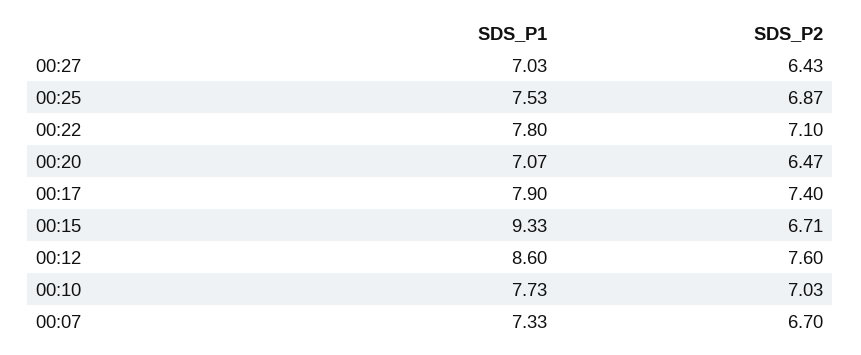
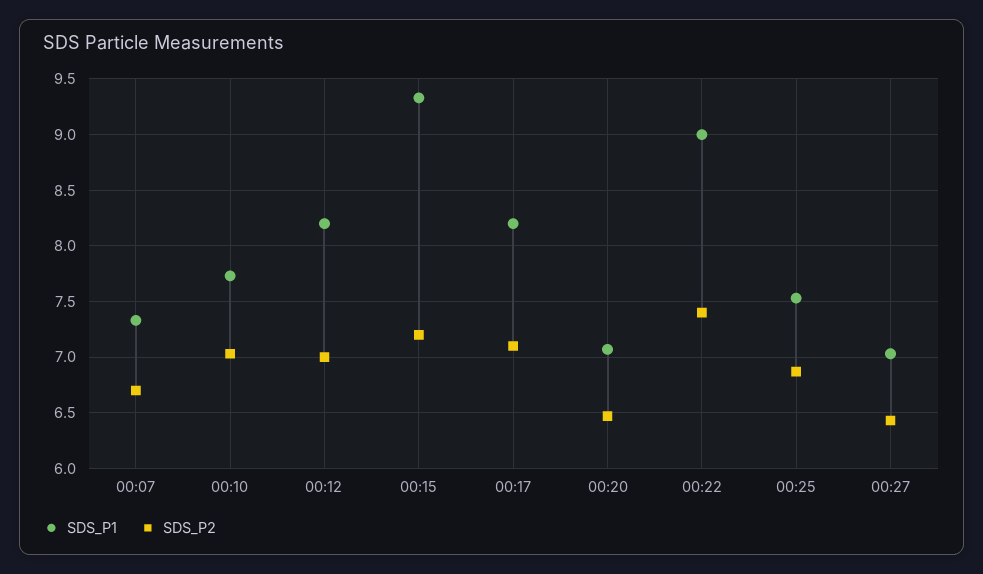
SDS_P1, 00:22: 7.8 -> 9
SDS_P2, 00:22: 7.1 -> 7.4
SDS_P1, 00:17: 7.9 -> 8.2
SDS_P2, 00:17: 7.4 -> 7.1
SDS_P2, 00:15: 6.71 -> 7.2
SDS_P1, 00:12: 8.6 -> 8.2
SDS_P2, 00:12: 7.6 -> 7

